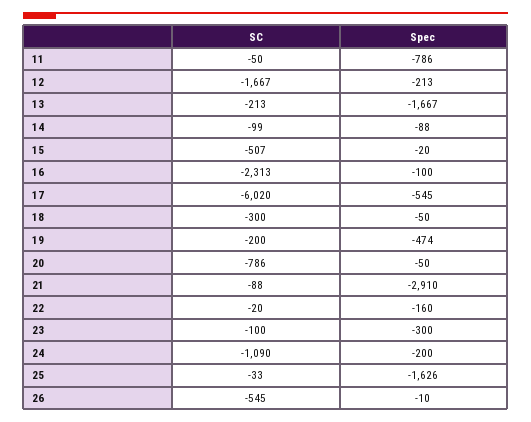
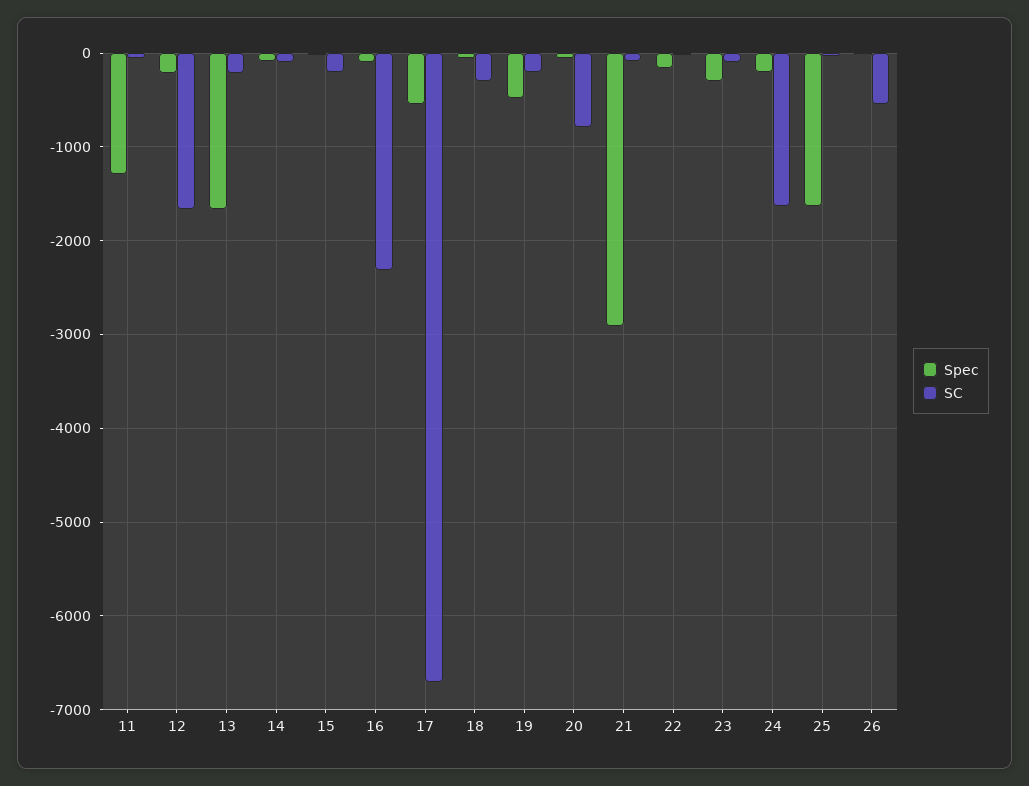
Spec, 11: -786 -> -1300
SC, 15: -507 -> -200
SC, 17: -6020 -> -6700
SC, 24: -1090 -> -1600

